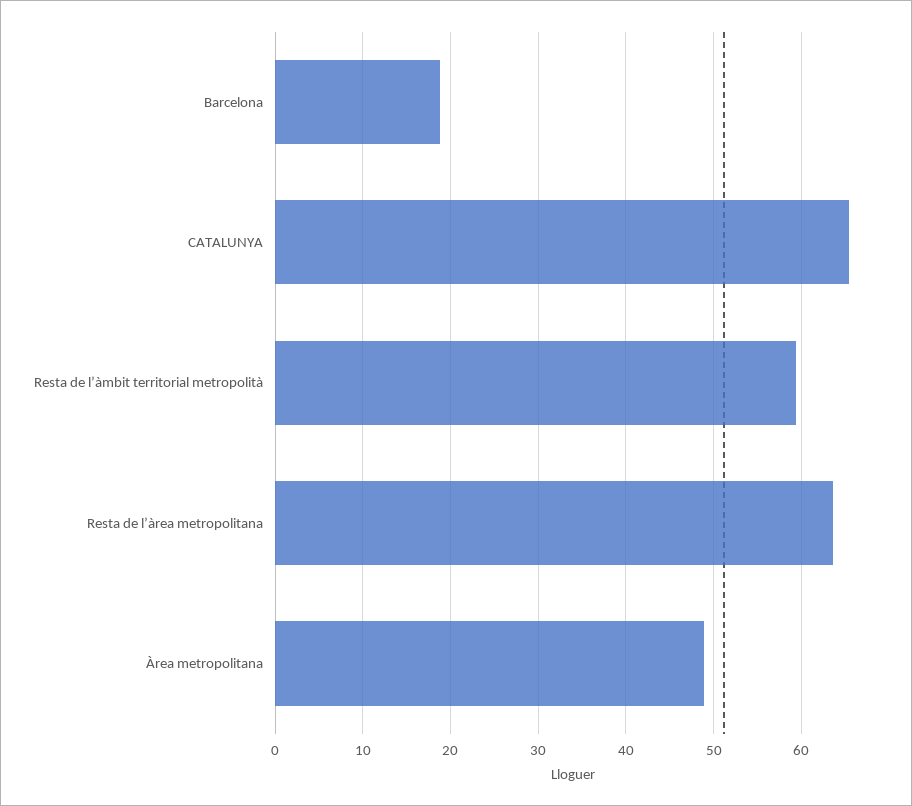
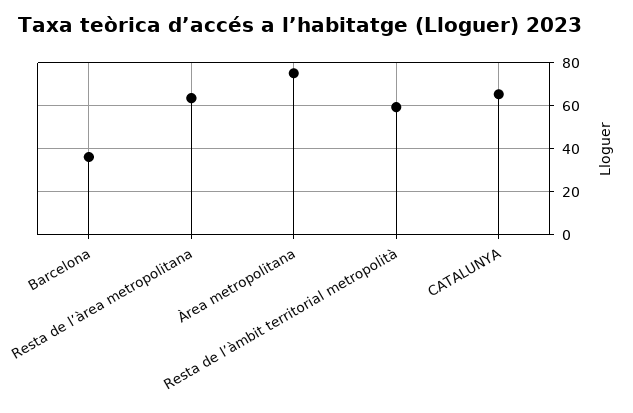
Barcelona: 19 -> 35
Àrea metropolitana: 49 -> 75

